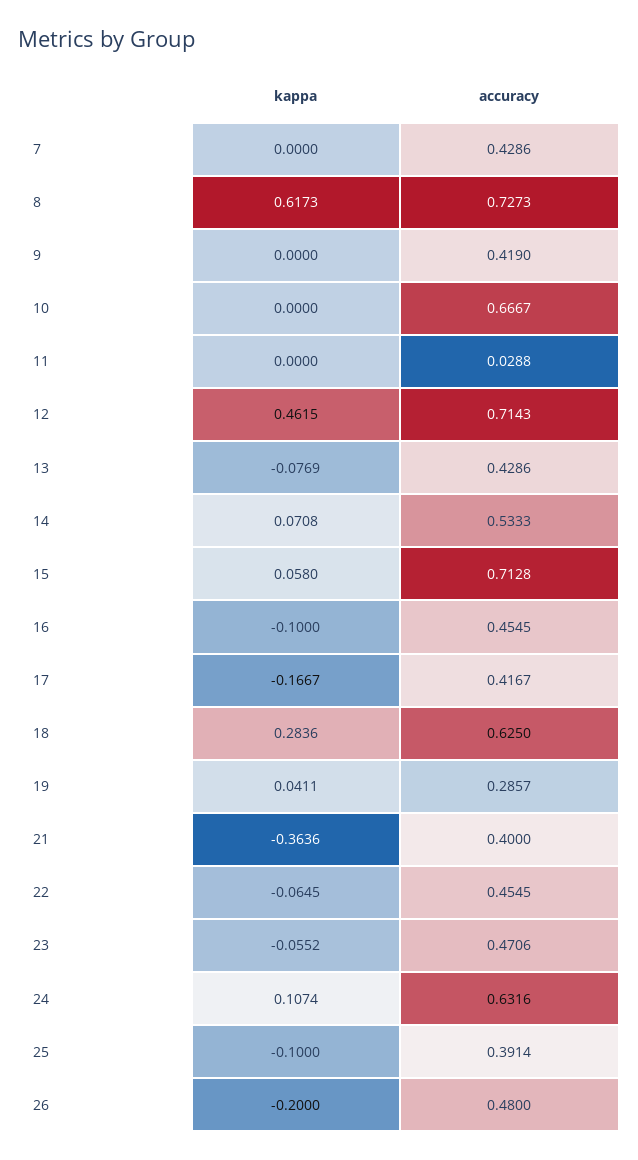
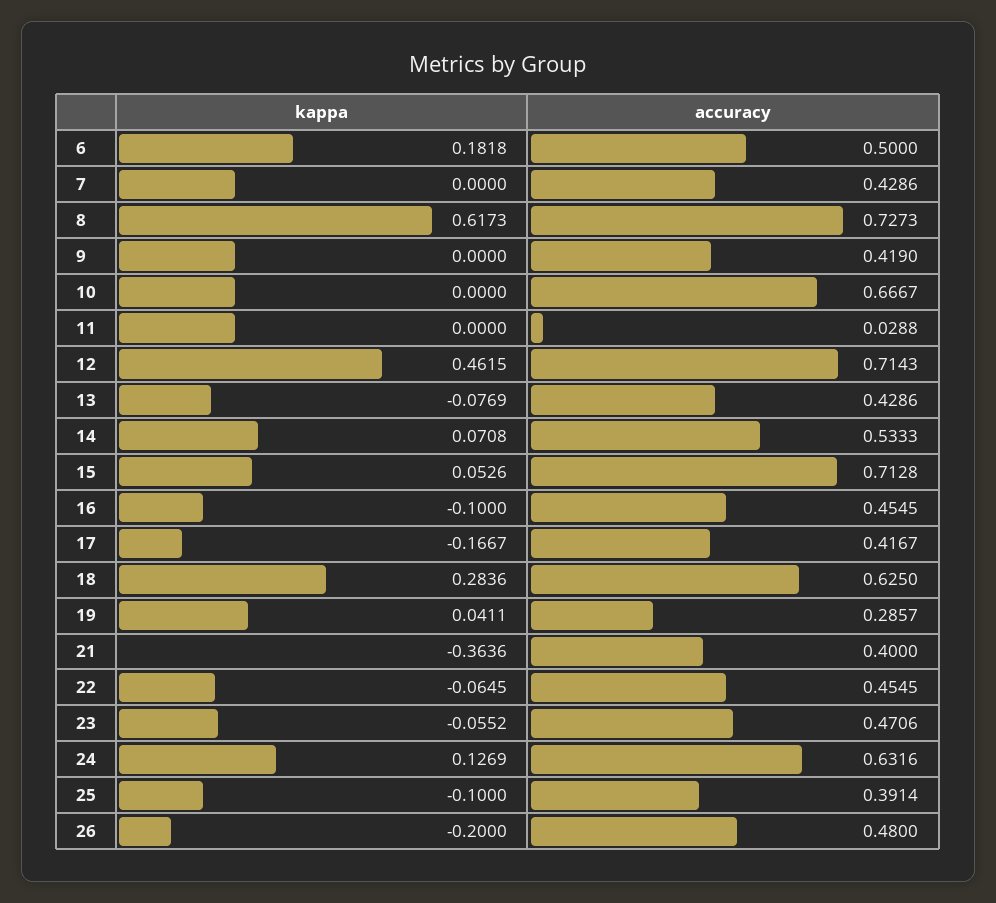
kappa, 15: 0.058 -> 0.0526
kappa, 24: 0.1074 -> 0.1269
kappa, 6: none -> 0.1818
accuracy, 6: none -> 0.5

